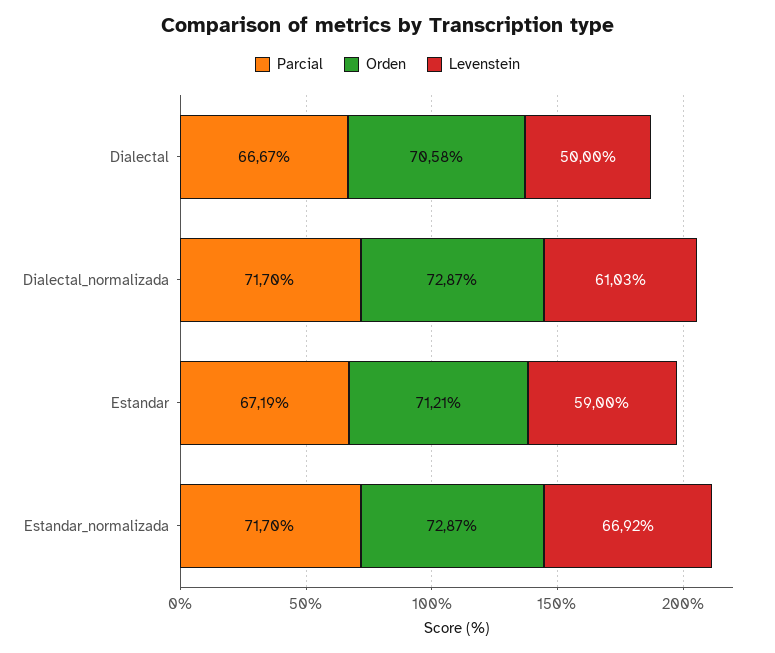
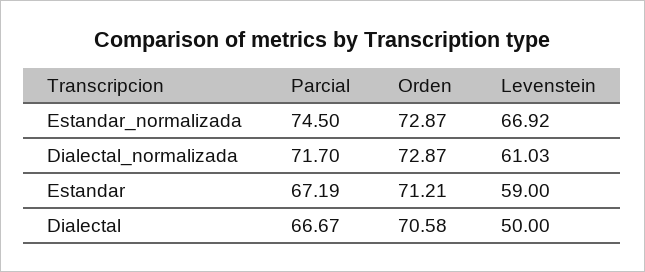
Parcial, Estandar_normalizada: 71.7 -> 74.5

